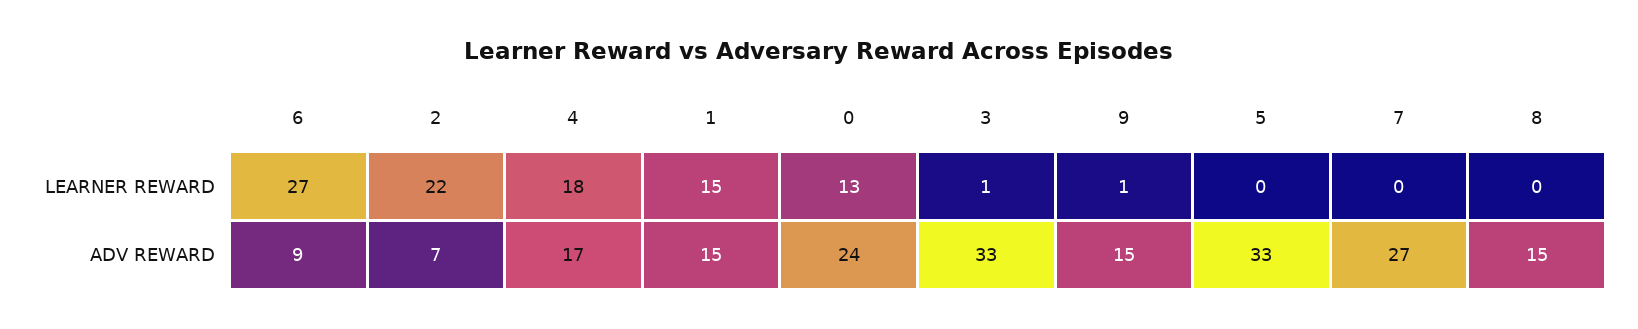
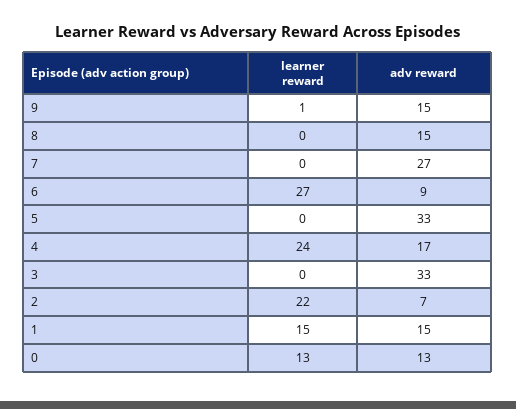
4, LEARNER REWARD: 18 -> 24
3, LEARNER REWARD: 1 -> 0
0, ADV REWARD: 24 -> 13

